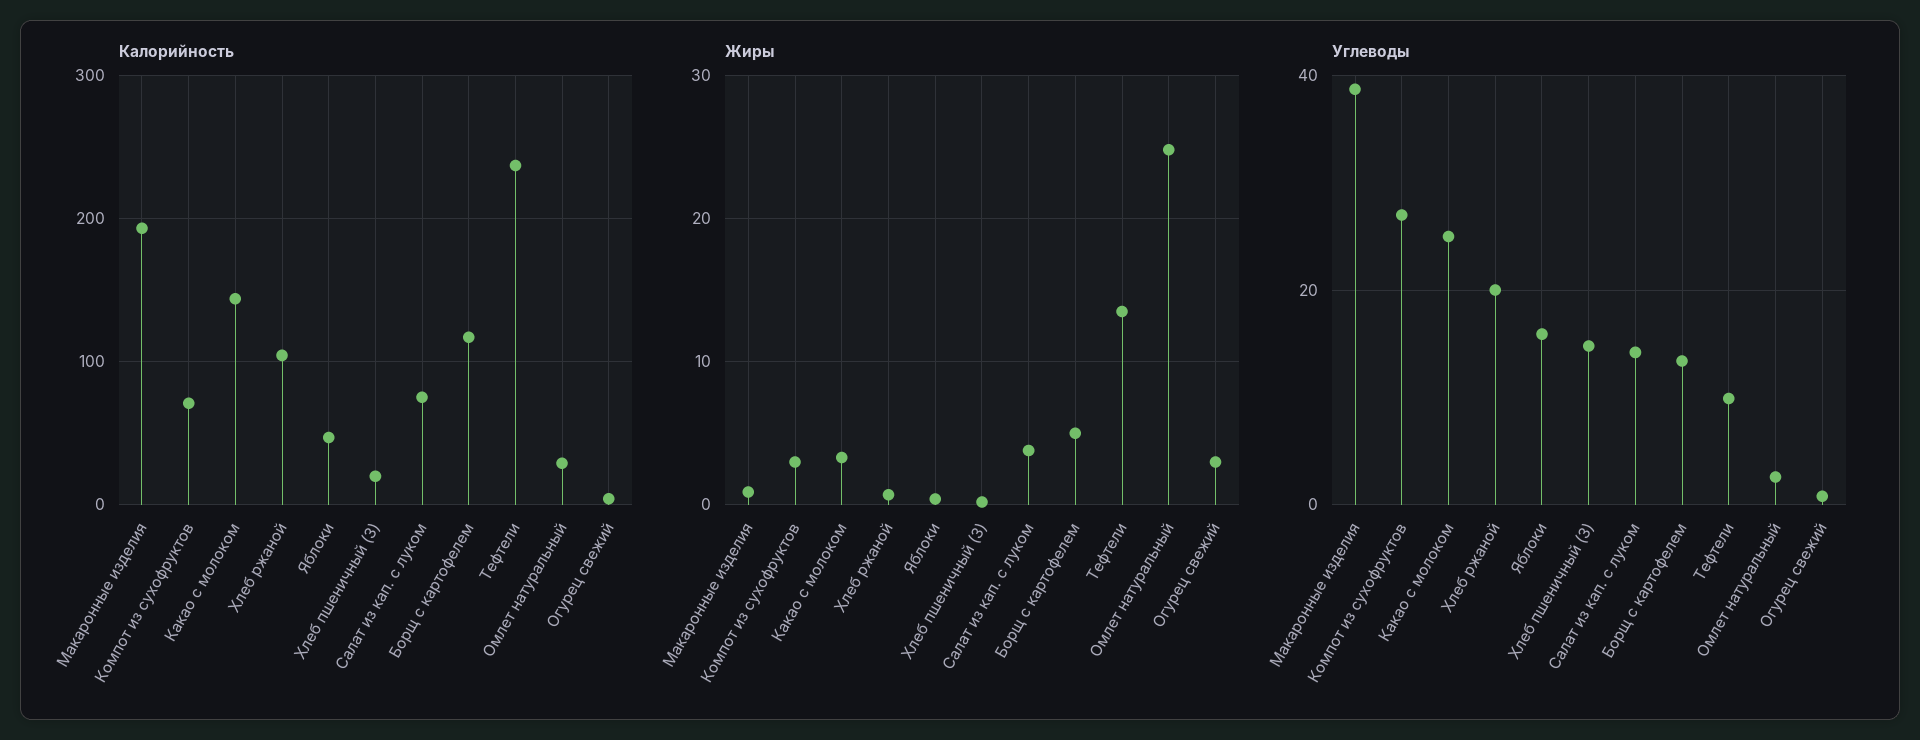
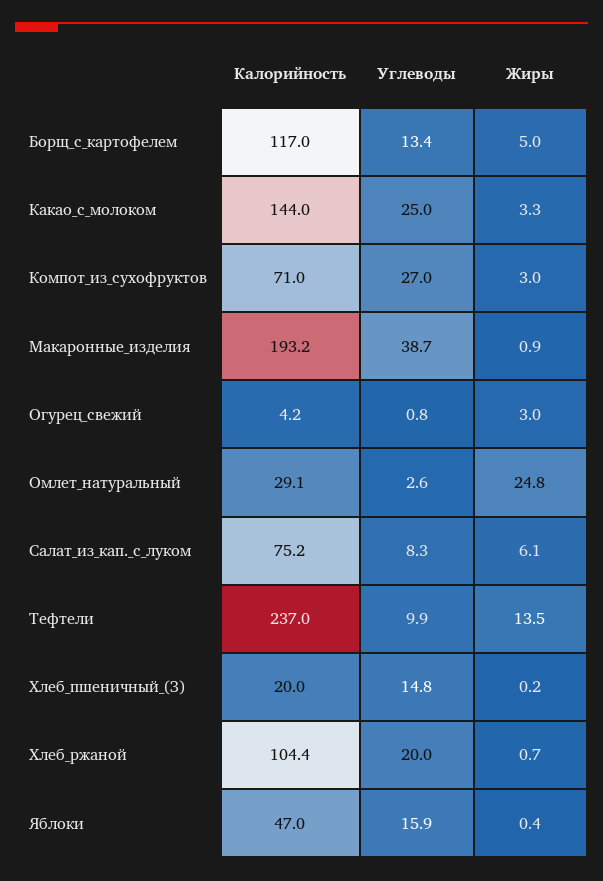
Жиры, Салат из кап. с луком: 4 -> 6.1
Углеводы, Салат из кап. с луком: 14 -> 8.3

